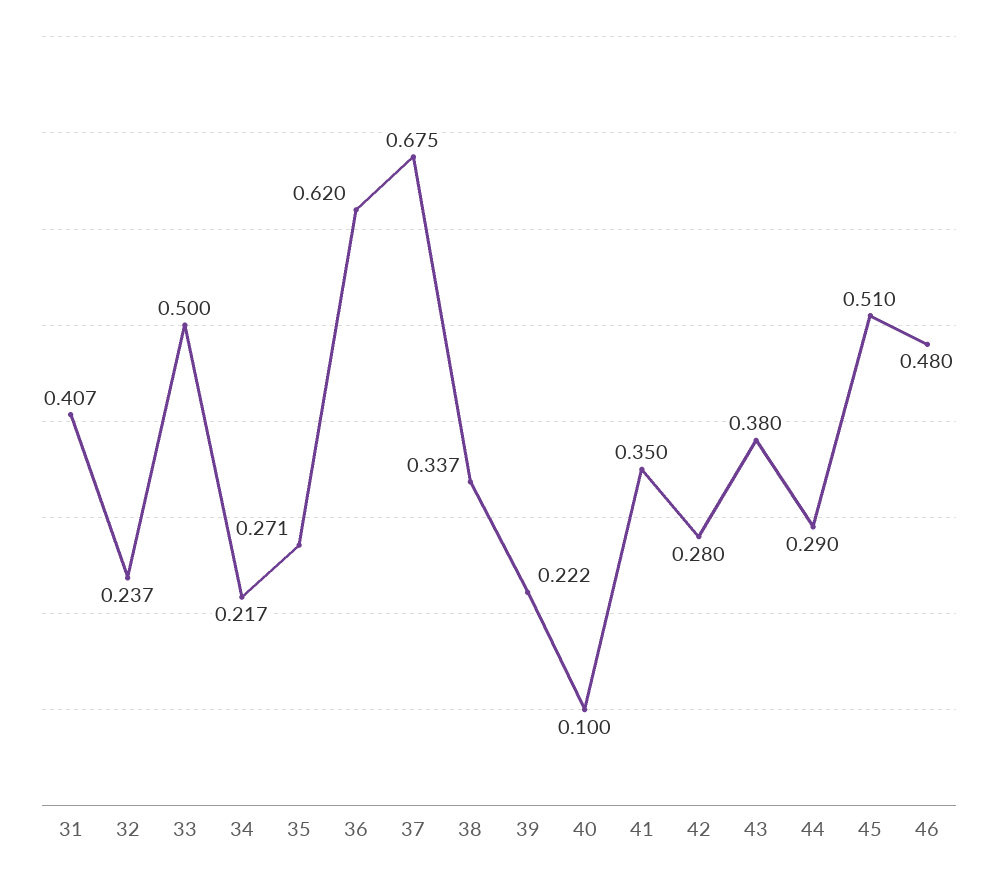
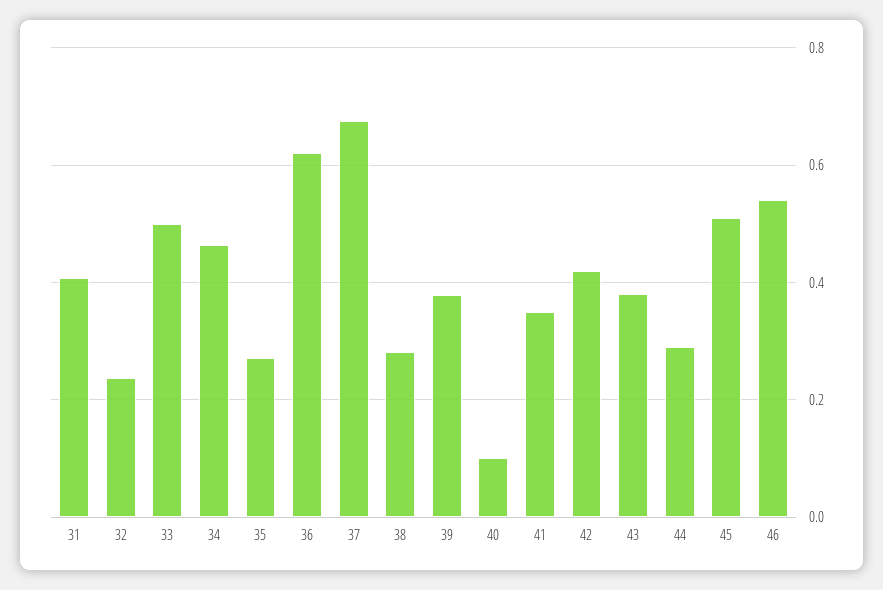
34: 0.217 -> 0.46
38: 0.337 -> 0.28
39: 0.222 -> 0.38
42: 0.28 -> 0.42
46: 0.48 -> 0.54

